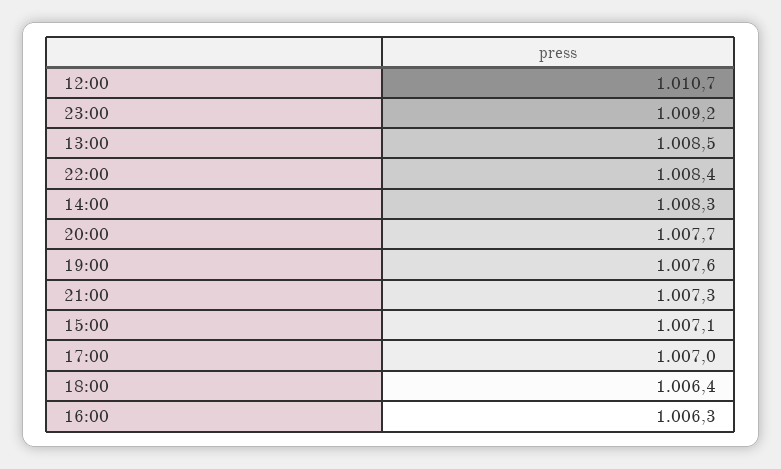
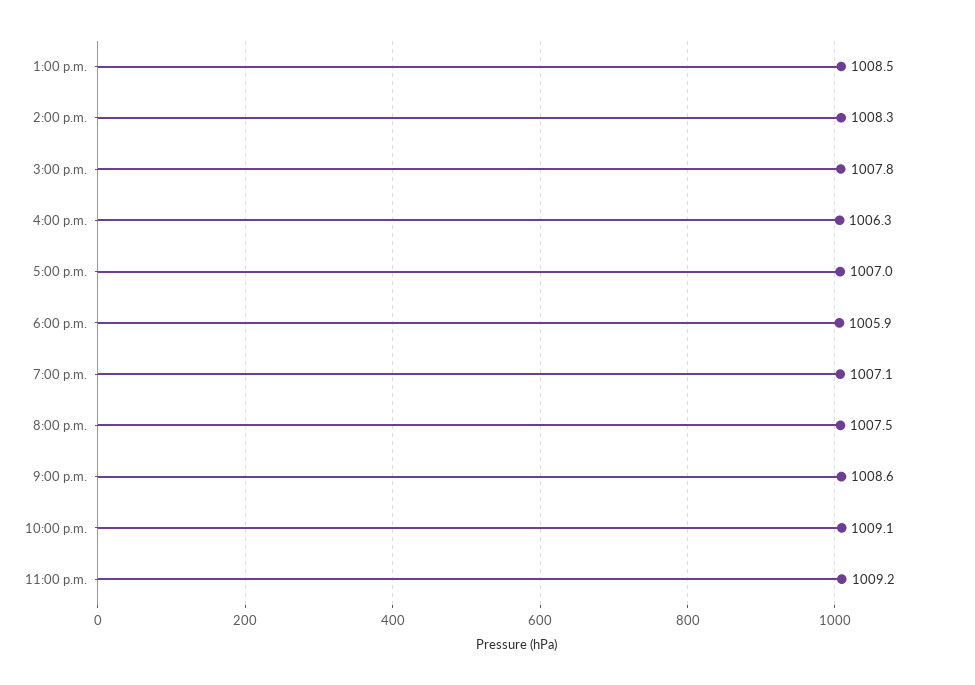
12:00: 1010.7 -> none
22:00: 1008.4 -> 1009.1
20:00: 1007.7 -> 1007.5
19:00: 1007.6 -> 1007.1
21:00: 1007.3 -> 1008.6
15:00: 1007.1 -> 1007.8
18:00: 1006.4 -> 1005.9

